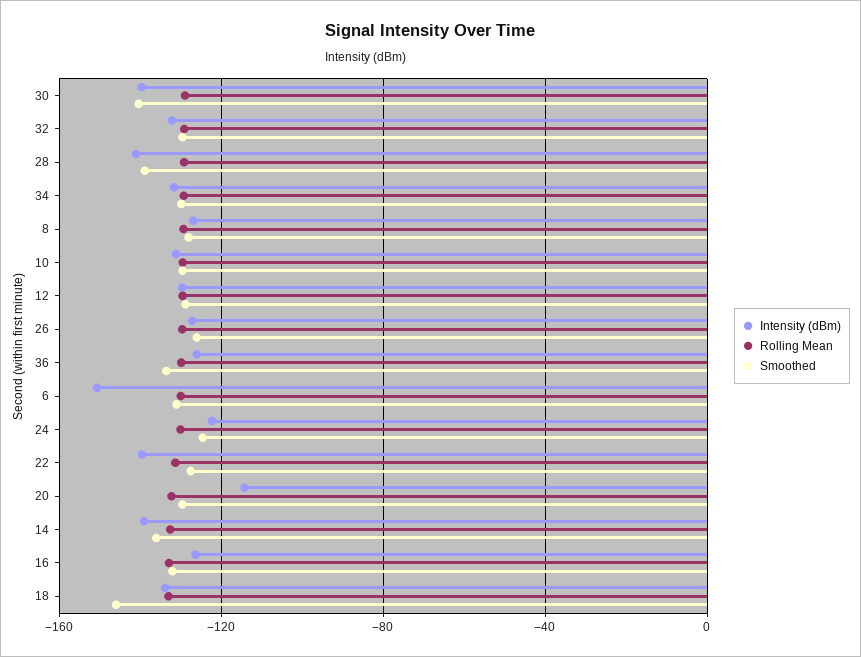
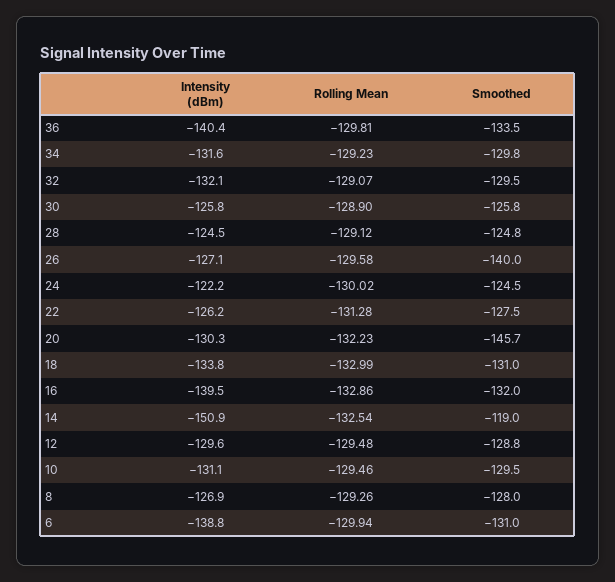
Intensity (dBm), 30: -140 -> -125.8
Smoothed, 30: -140 -> -125.8
Intensity (dBm), 28: -140 -> -124.5
Smoothed, 28: -140 -> -124.8
Smoothed, 26: -125 -> -140
Intensity (dBm), 36: -125 -> -140.4
Intensity (dBm), 6: -150 -> -138.8
Intensity (dBm), 22: -140 -> -126.2
Intensity (dBm), 20: -115 -> -130.3
Smoothed, 20: -130 -> -145.7
Intensity (dBm), 14: -140 -> -150.9
Smoothed, 14: -135 -> -119
Intensity (dBm), 16: -125 -> -139.5
Smoothed, 18: -145 -> -131

